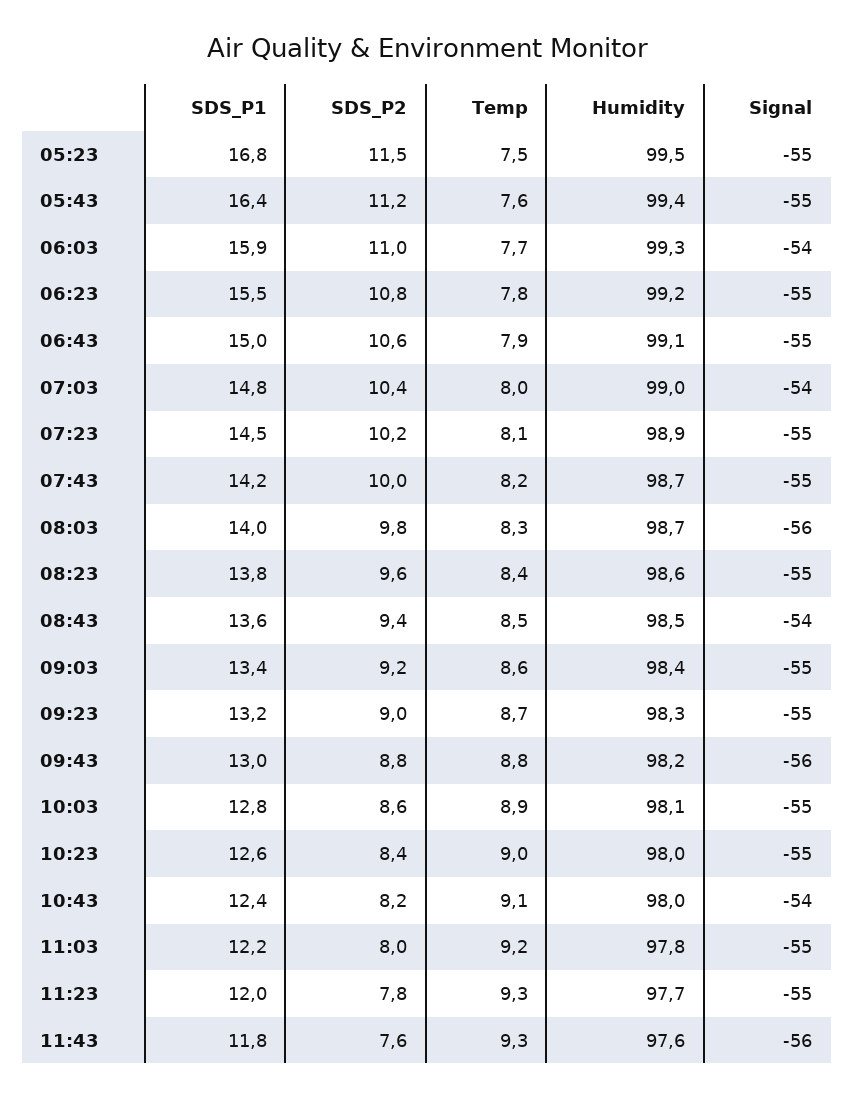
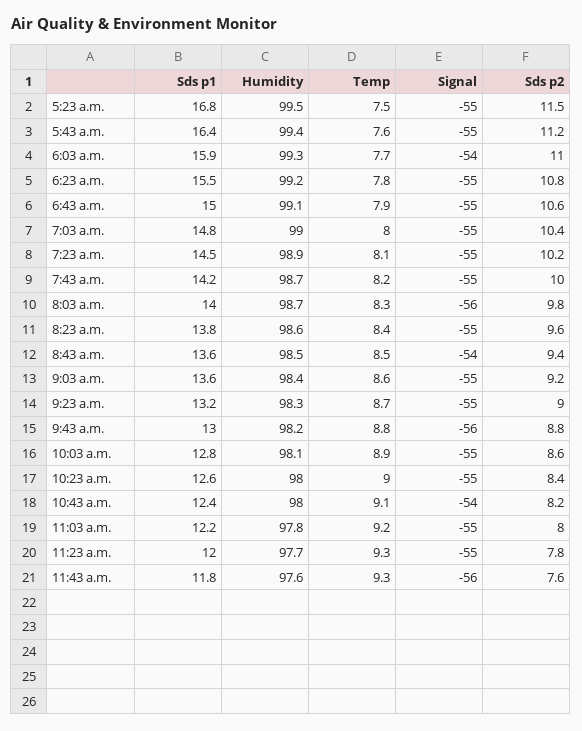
Signal, 07:03: -54 -> -55
SDS_P1, 09:03: 13.4 -> 13.6

